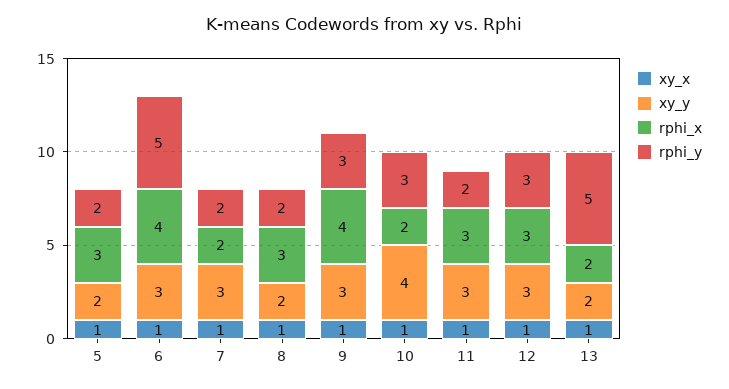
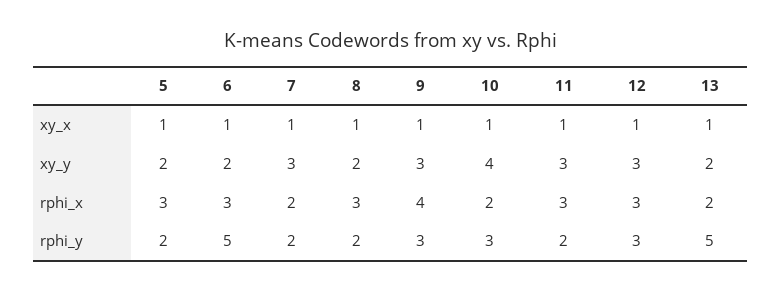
xy_y, 6: 3 -> 2
rphi_x, 6: 4 -> 3

